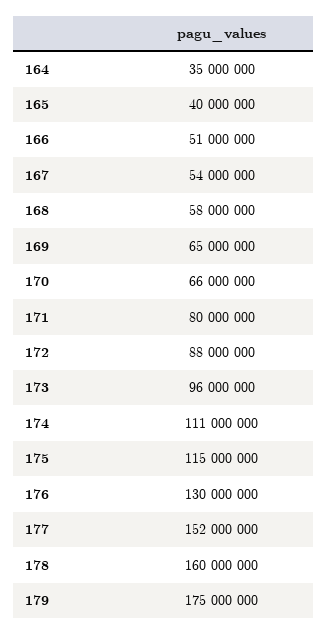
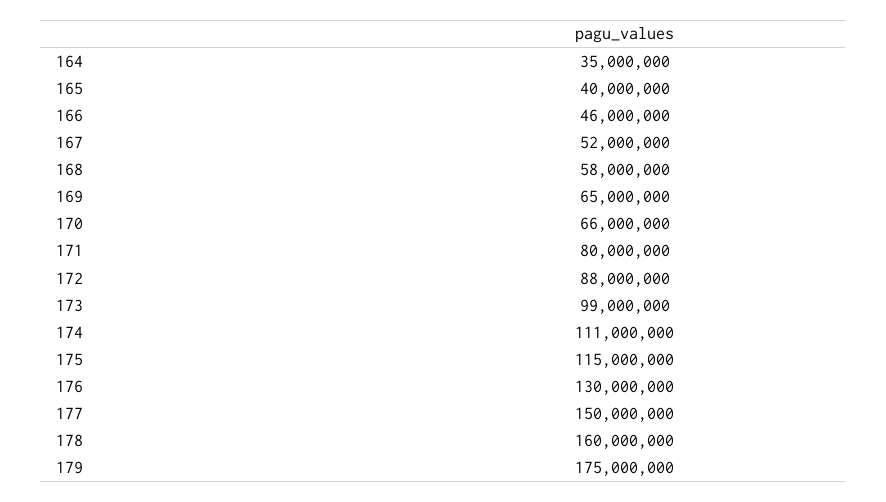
166: 51000000 -> 46000000
167: 54000000 -> 52000000
173: 96000000 -> 99000000
177: 152000000 -> 150000000

